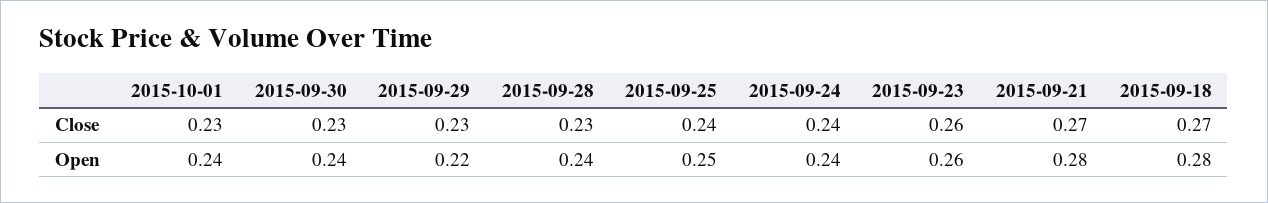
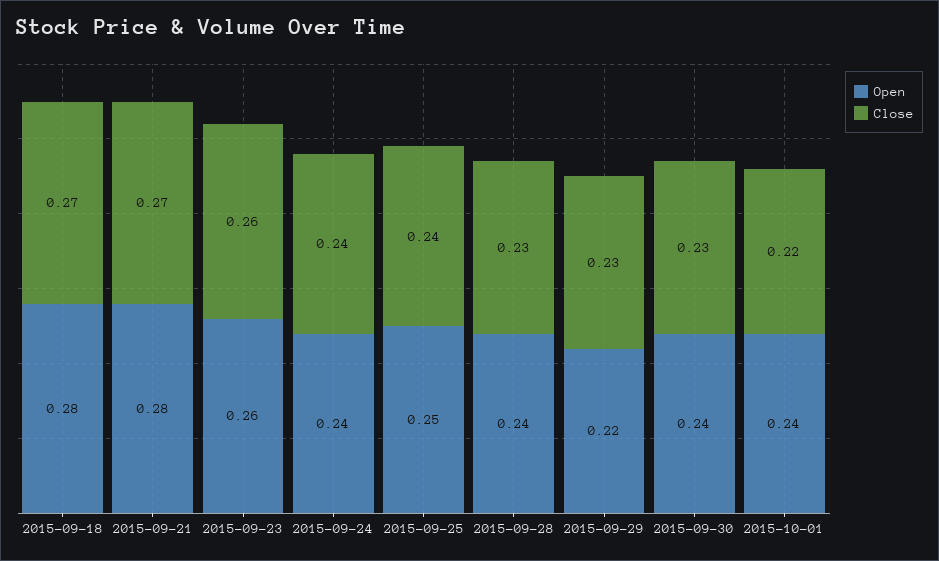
Close, 2015-10-01: 0.23 -> 0.22

